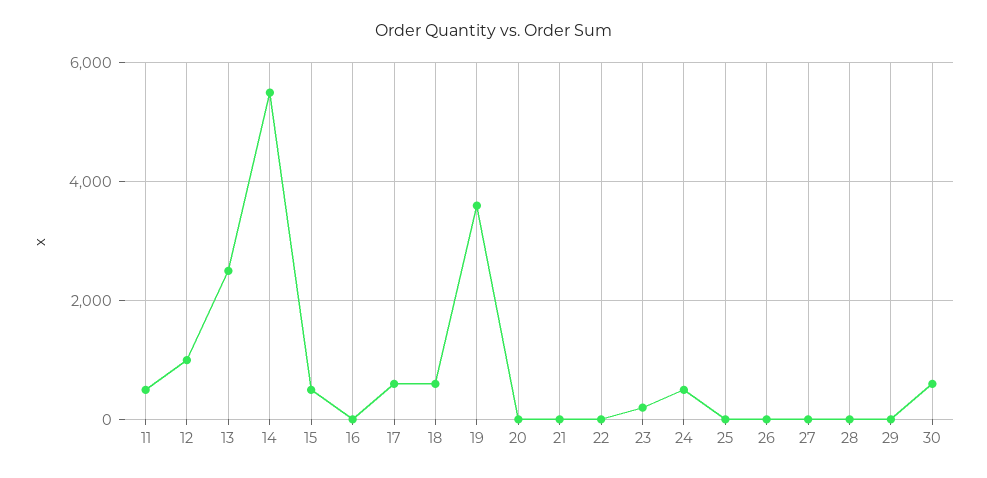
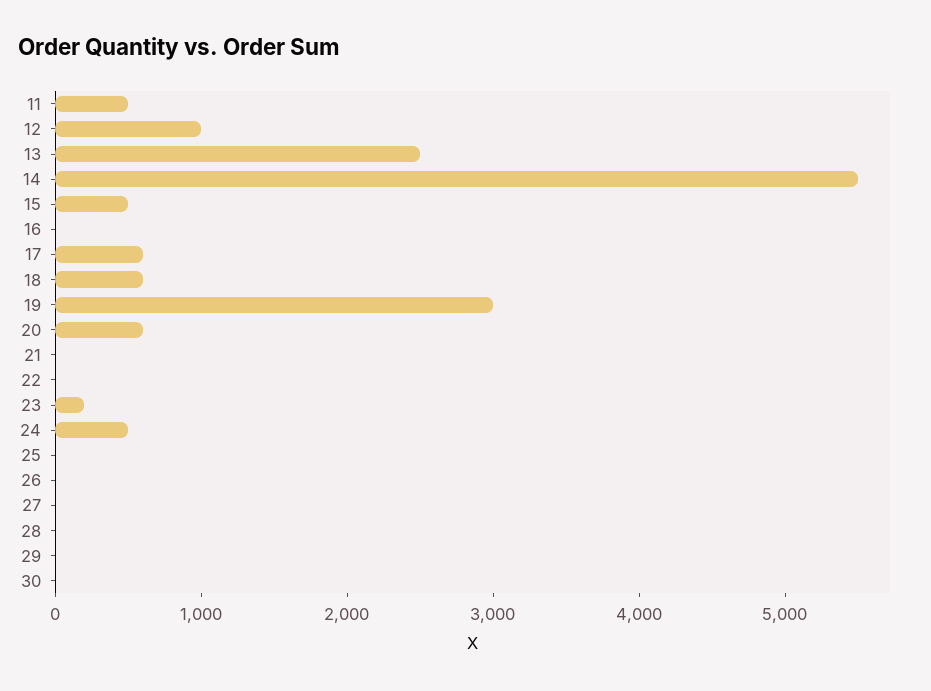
19: 3600 -> 3000
20: 0 -> 600
30: 600 -> 0

